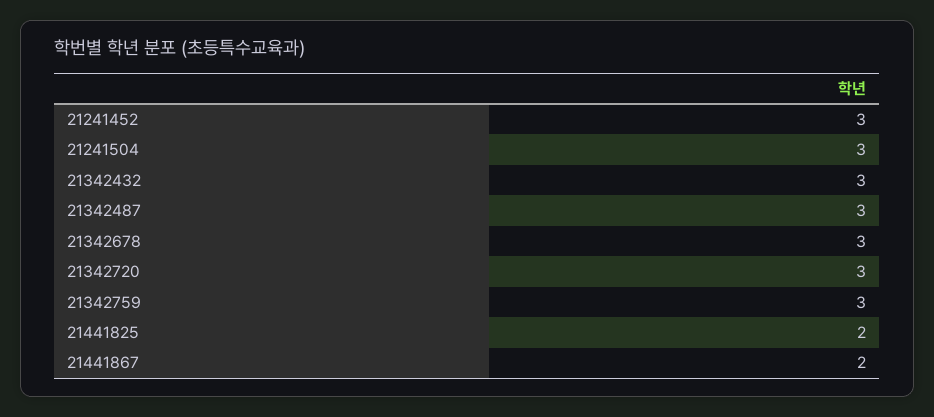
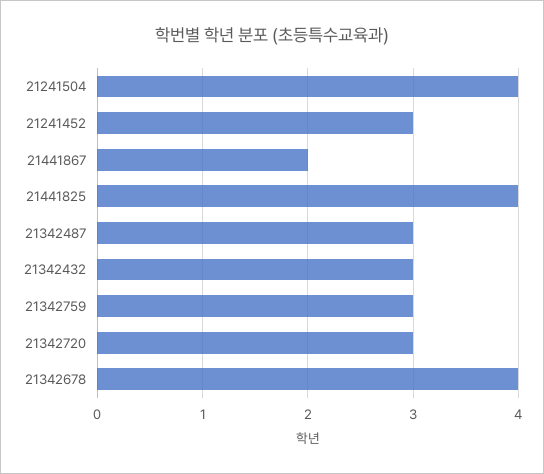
21241504: 3 -> 4
21342678: 3 -> 4
21441825: 2 -> 4

